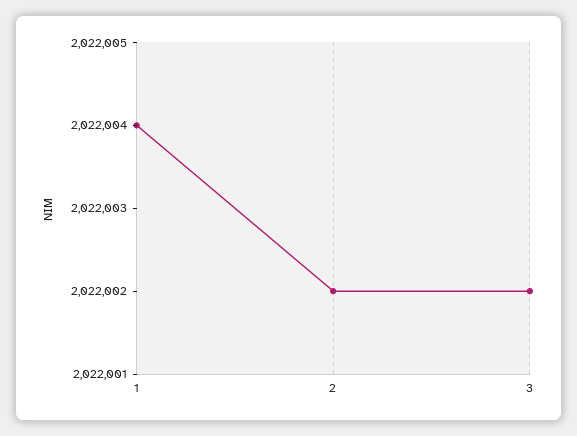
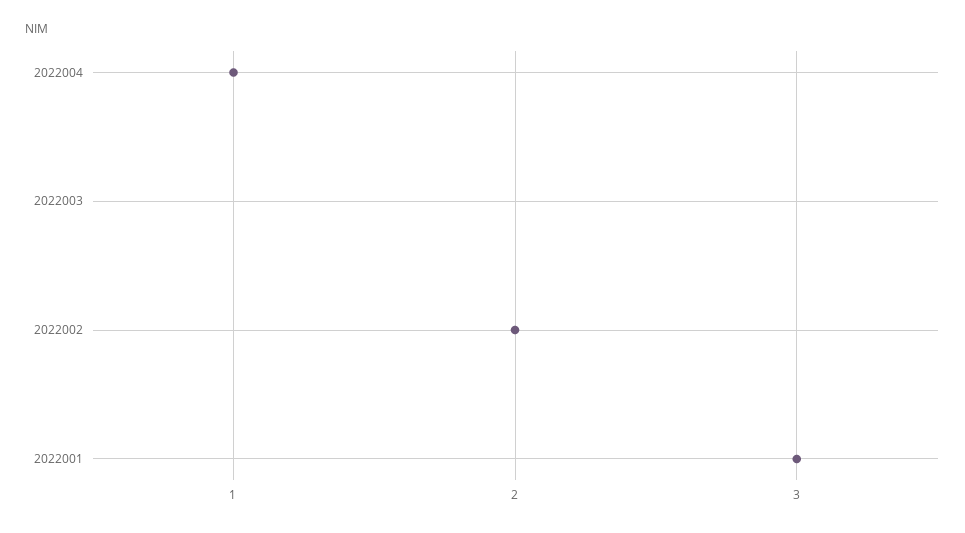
3: 2022002 -> 2022001

